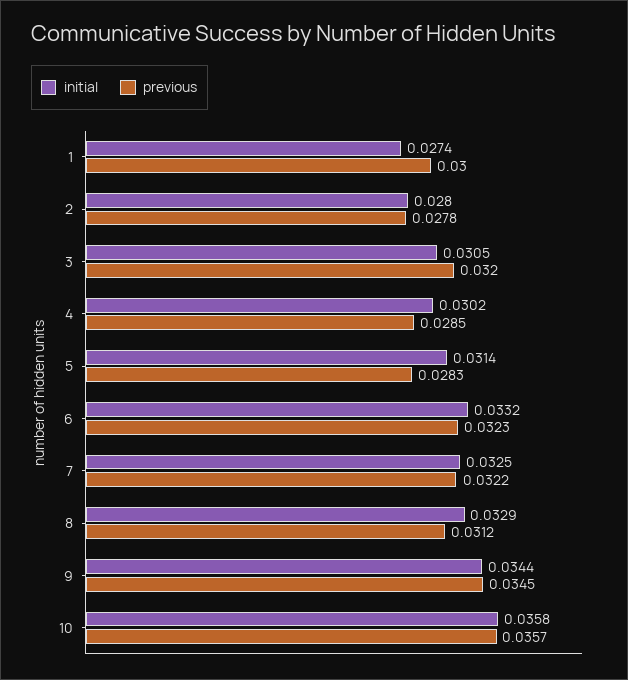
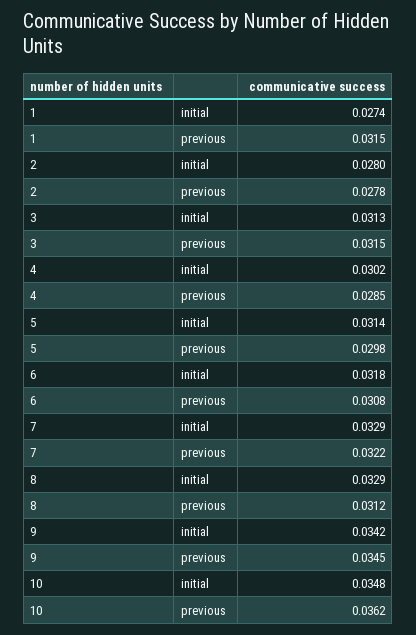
previous, 1: 0.03 -> 0.0315
initial, 3: 0.0305 -> 0.0313
previous, 3: 0.032 -> 0.0315
previous, 5: 0.0283 -> 0.0298
initial, 6: 0.0332 -> 0.0318
previous, 6: 0.0323 -> 0.0308
initial, 7: 0.0325 -> 0.0329
initial, 9: 0.0344 -> 0.0342
initial, 10: 0.0358 -> 0.0348
previous, 10: 0.0357 -> 0.0362

